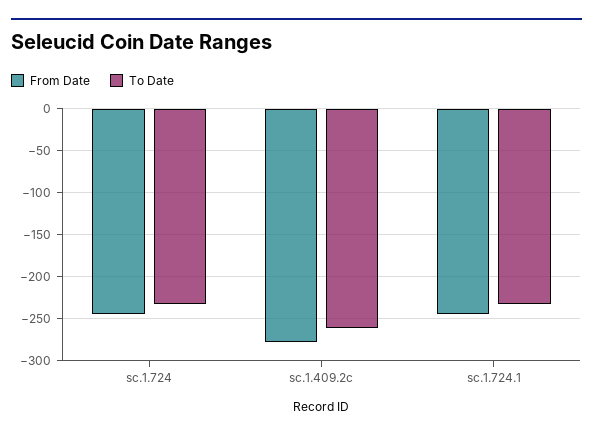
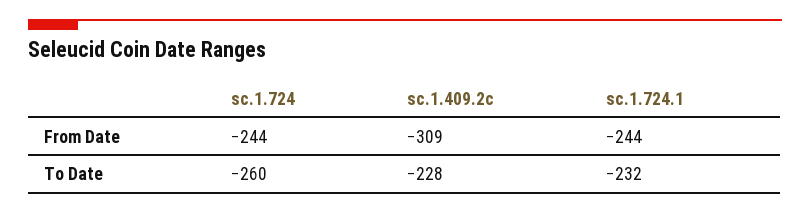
To Date, sc.1.724: -230 -> -260
From Date, sc.1.409.2c: -280 -> -309
To Date, sc.1.409.2c: -260 -> -228

